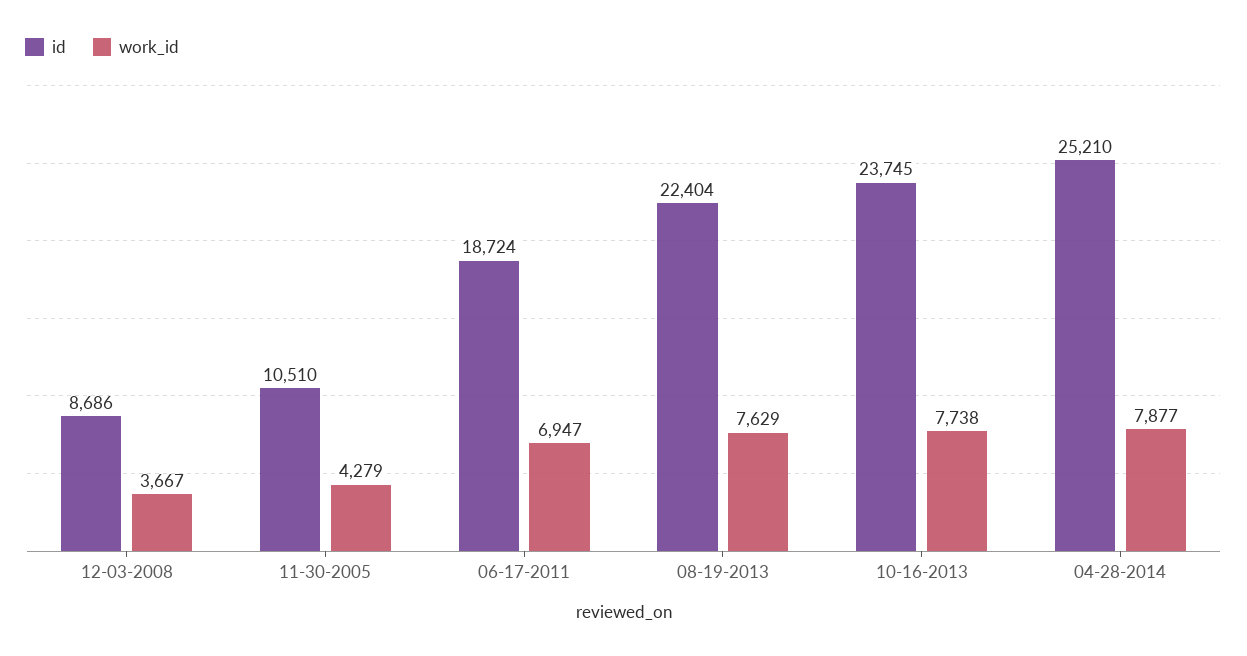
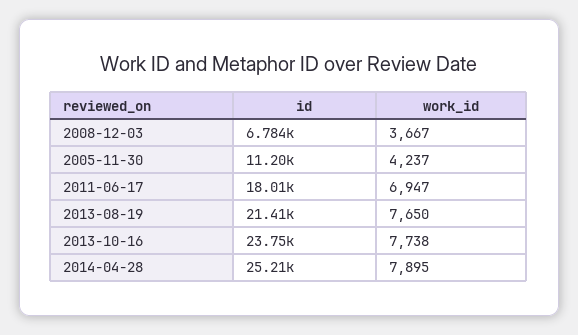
id, 12-03-2008: 8686 -> 6784
id, 11-30-2005: 10510 -> 11200
work_id, 11-30-2005: 4279 -> 4237
id, 06-17-2011: 18724 -> 18010
id, 08-19-2013: 22404 -> 21410
work_id, 08-19-2013: 7629 -> 7650
work_id, 04-28-2014: 7877 -> 7895

